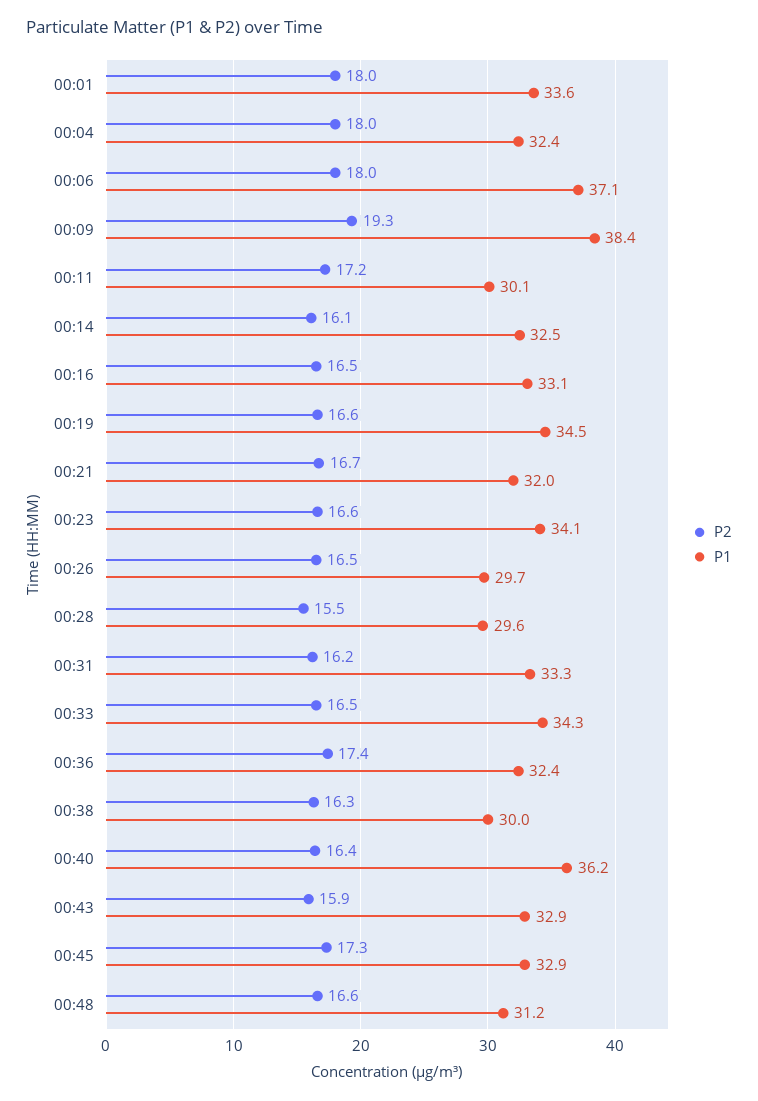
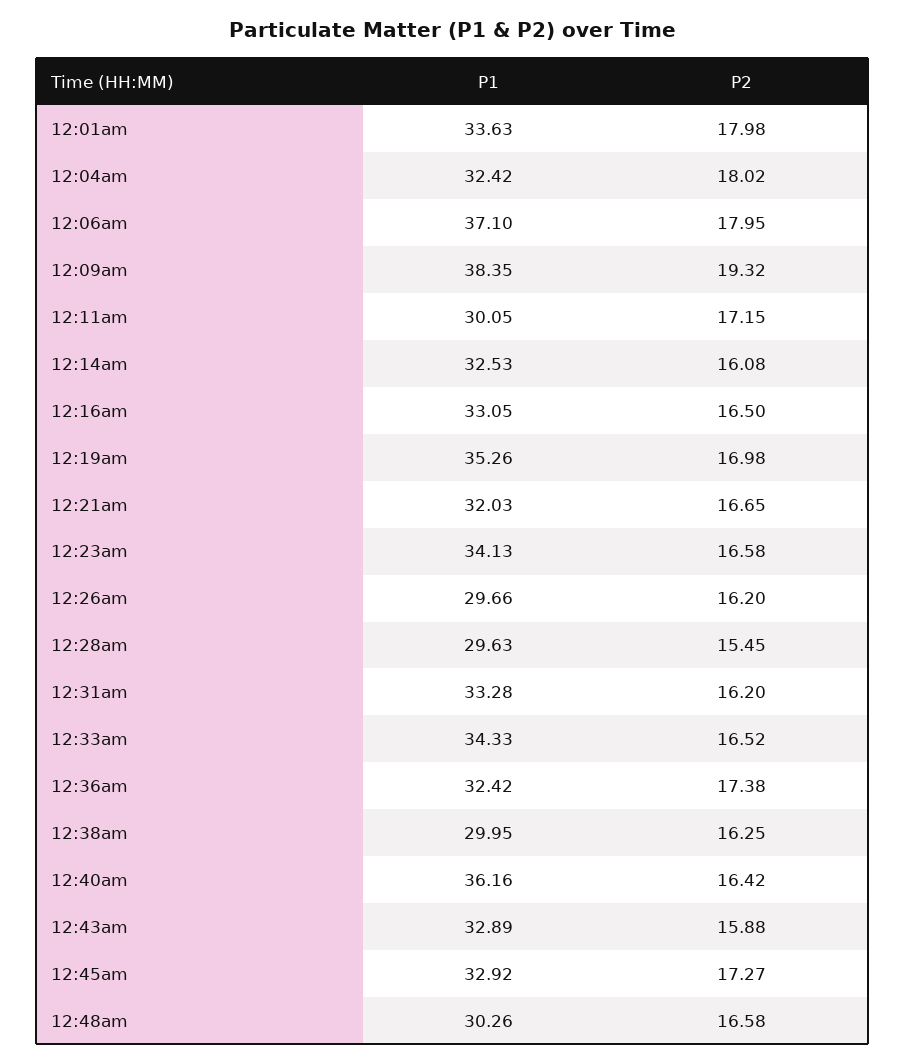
P2, 00:19: 16.6 -> 16.98
P1, 00:19: 34.5 -> 35.26
P2, 00:26: 16.5 -> 16.2
P1, 00:48: 31.2 -> 30.26

